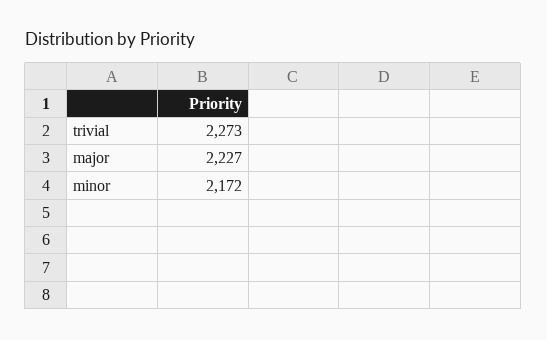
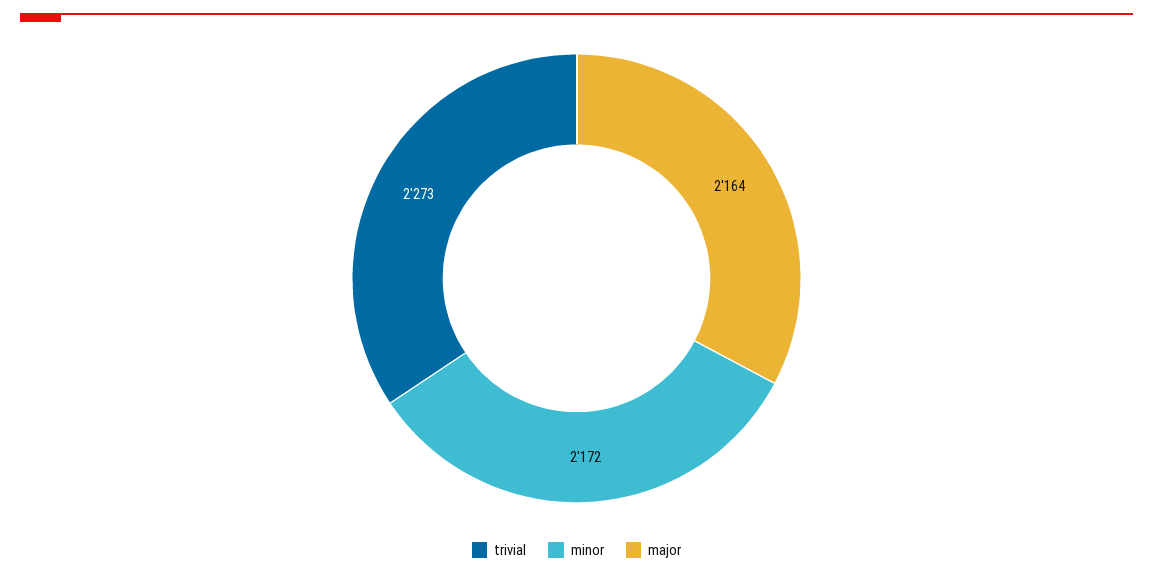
major: 2227 -> 2164

